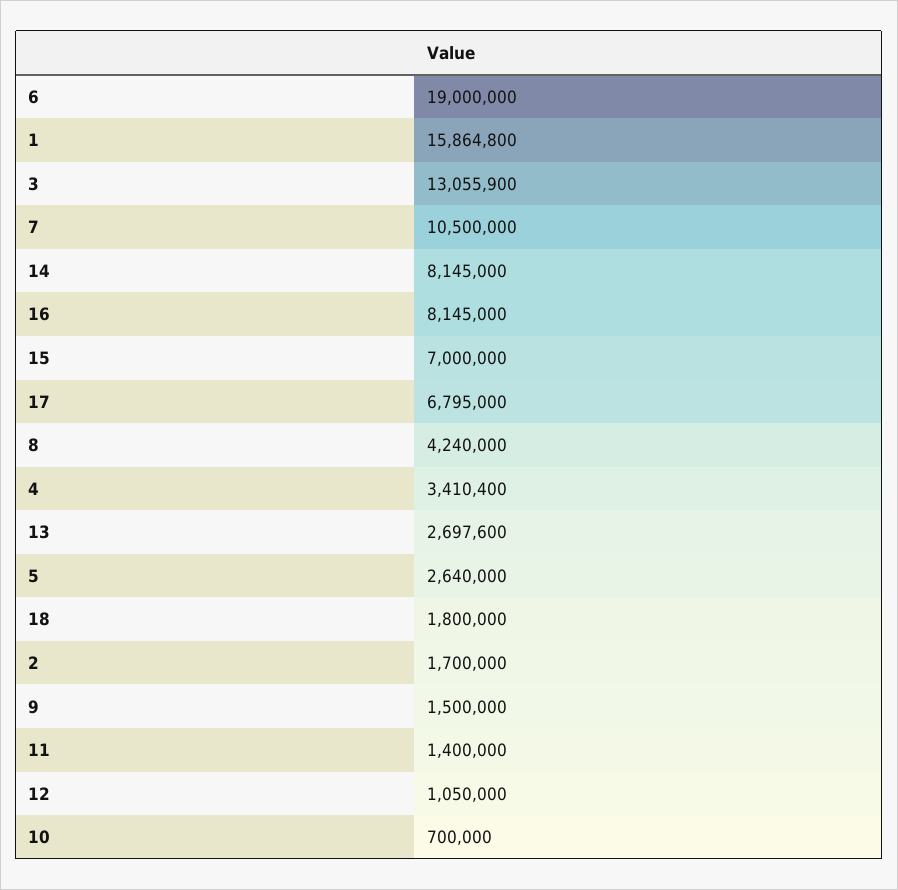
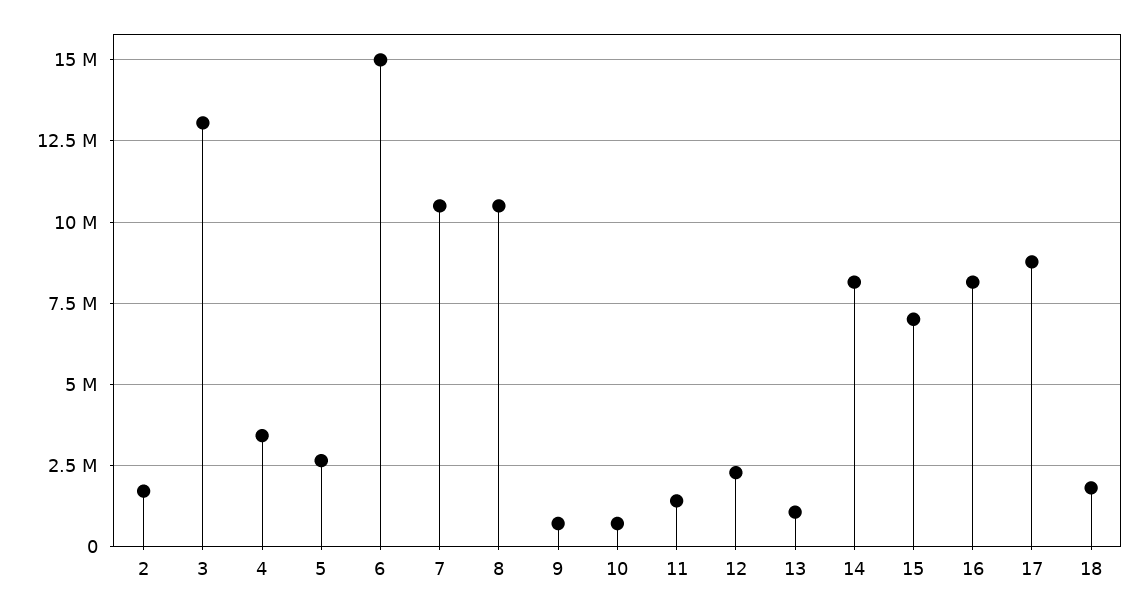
6: 19000000 -> 15000000
1: 15864800 -> none
17: 6795000 -> 8750000
8: 4240000 -> 10500000
13: 2697600 -> 1000000
9: 1500000 -> 750000
12: 1050000 -> 2250000

